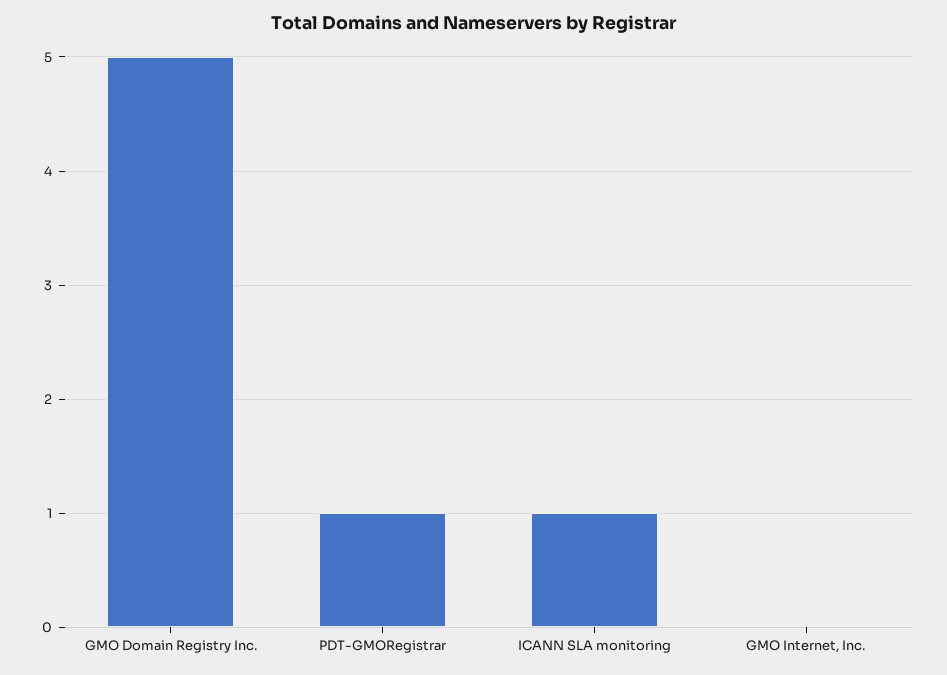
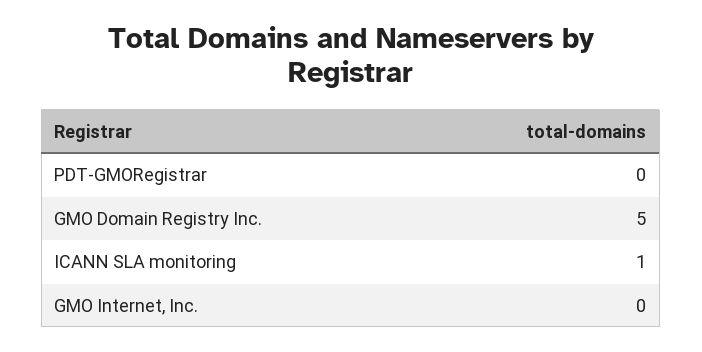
PDT-GMORegistrar: 1 -> 0

